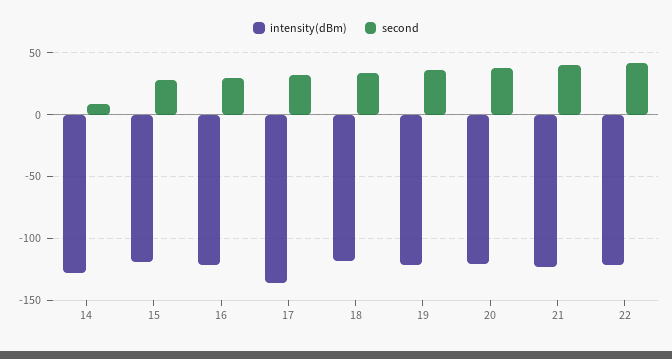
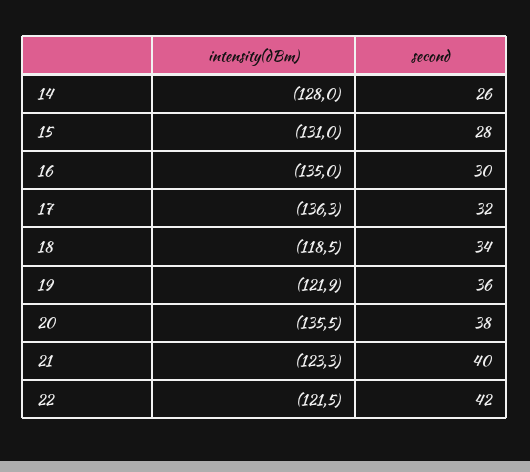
second, 14: 10 -> 26
intensity(dBm), 15: -120 -> -131
intensity(dBm), 16: -120 -> -135
intensity(dBm), 20: -120 -> -135.5

